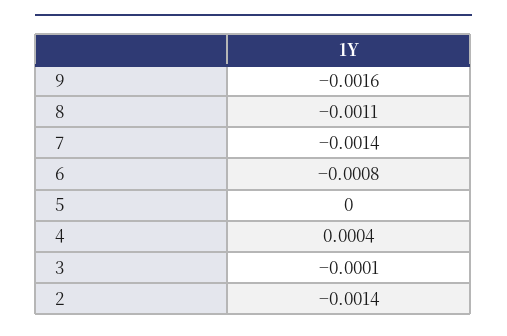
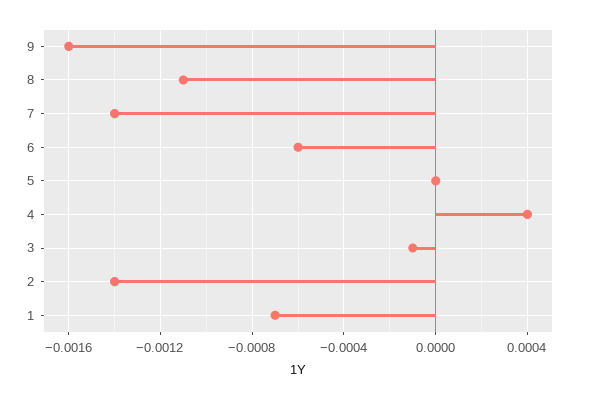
6: -0.0008 -> -0.0006
1: none -> -0.0007

